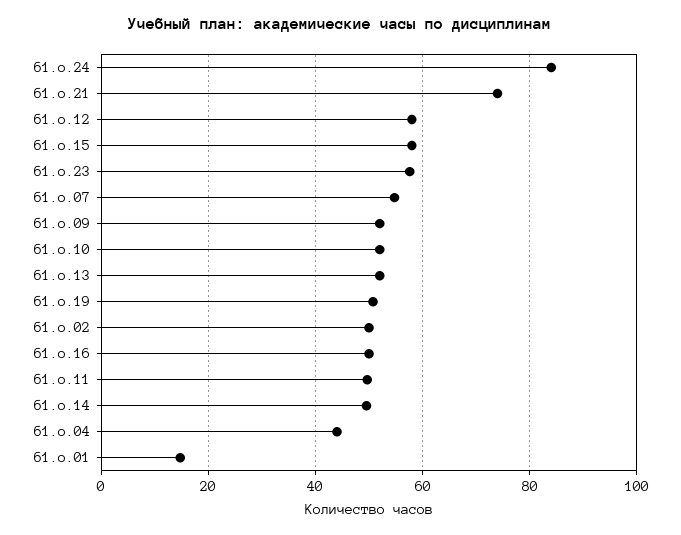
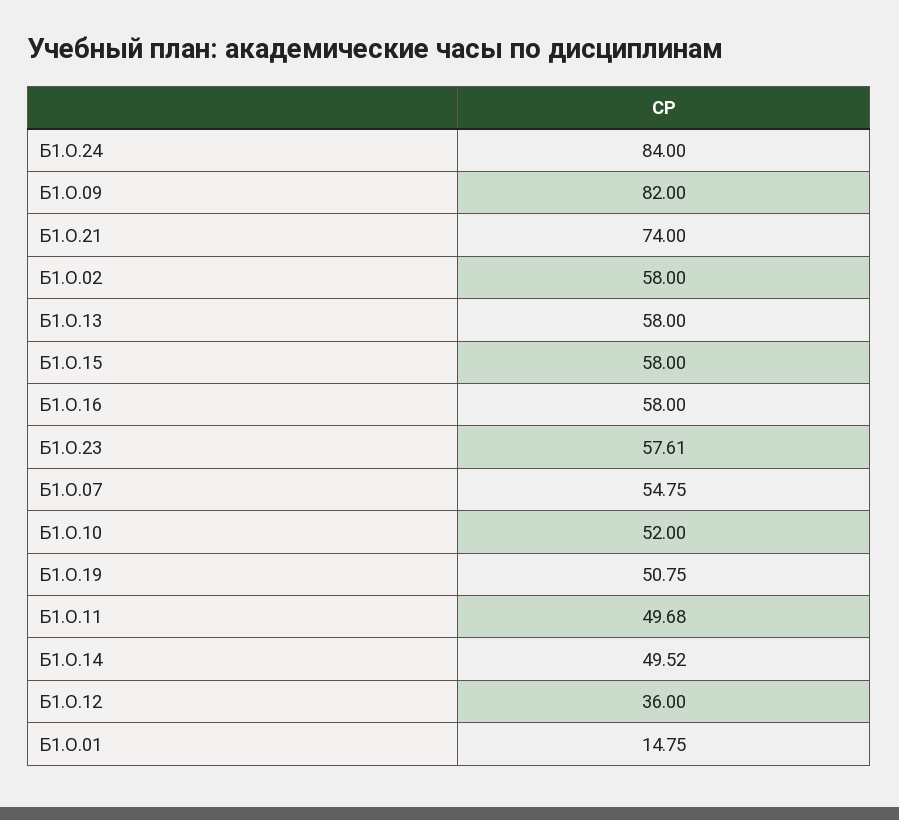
б1.о.12: 58 -> 36
б1.о.09: 52 -> 82
б1.о.13: 52 -> 58
б1.о.02: 50 -> 58
б1.о.16: 50 -> 58
б1.о.04: 44 -> none

